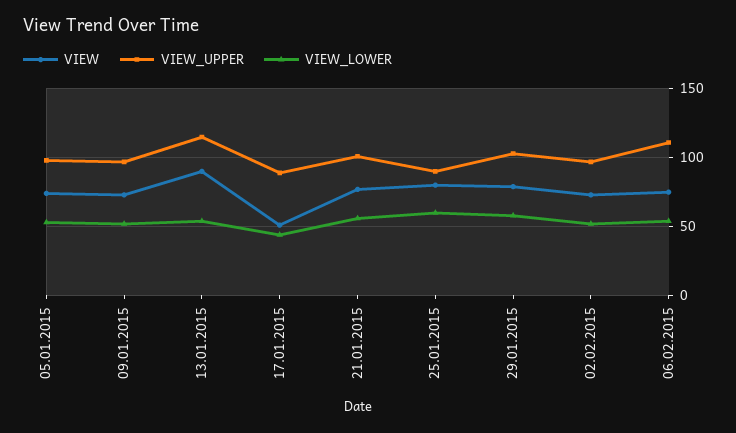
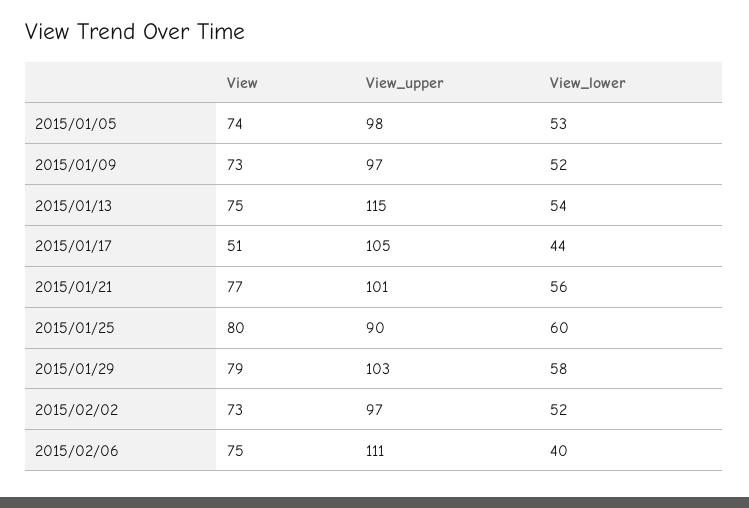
VIEW, 13.01.2015: 90 -> 75
VIEW_UPPER, 17.01.2015: 90 -> 105
VIEW_LOWER, 06.02.2015: 55 -> 40

